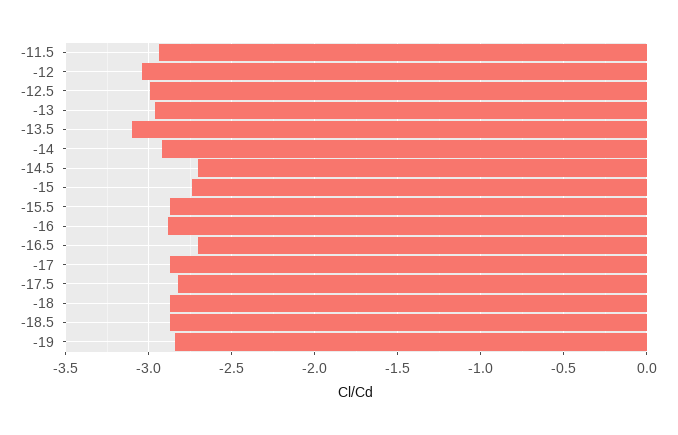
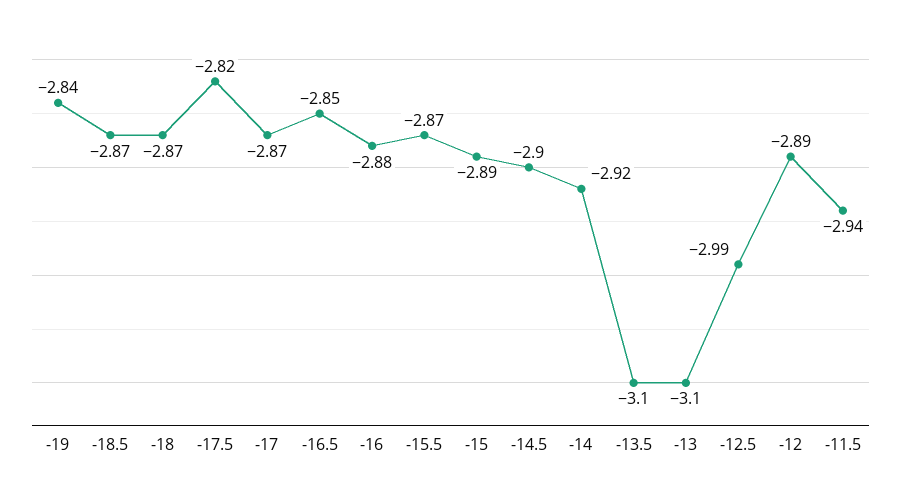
-12: -3.05 -> -2.89
-13: -2.95 -> -3.1
-14.5: -2.7 -> -2.9
-15: -2.75 -> -2.89
-16.5: -2.7 -> -2.85

